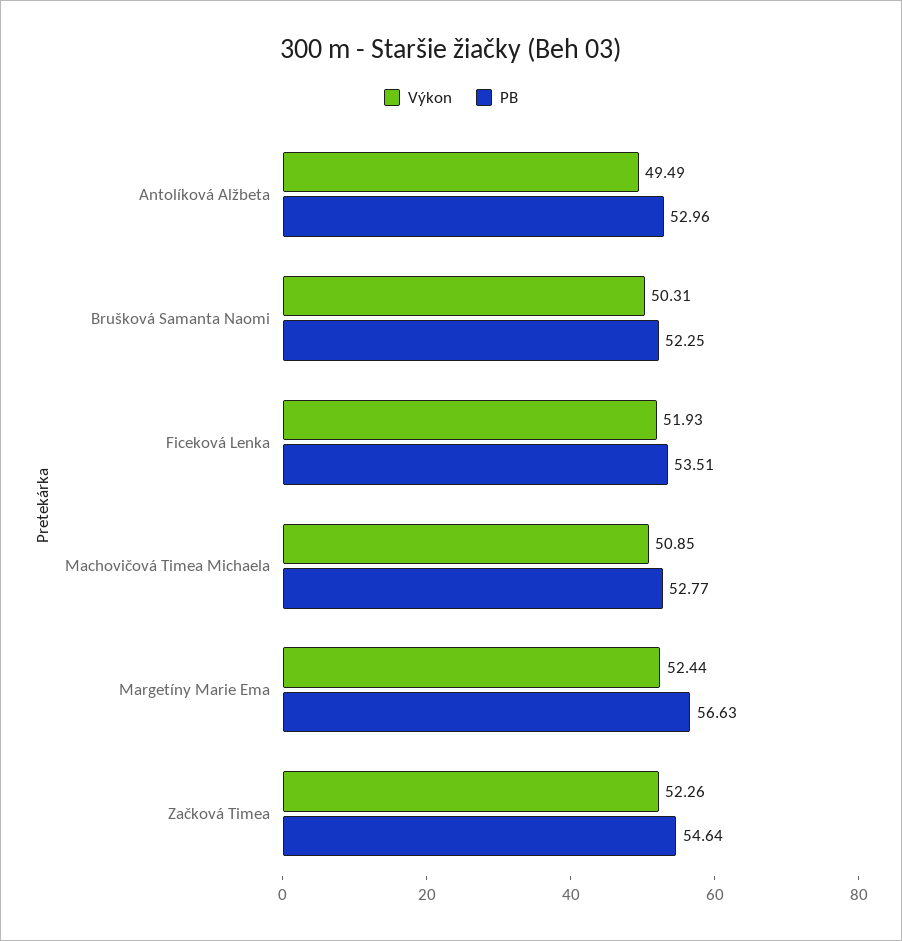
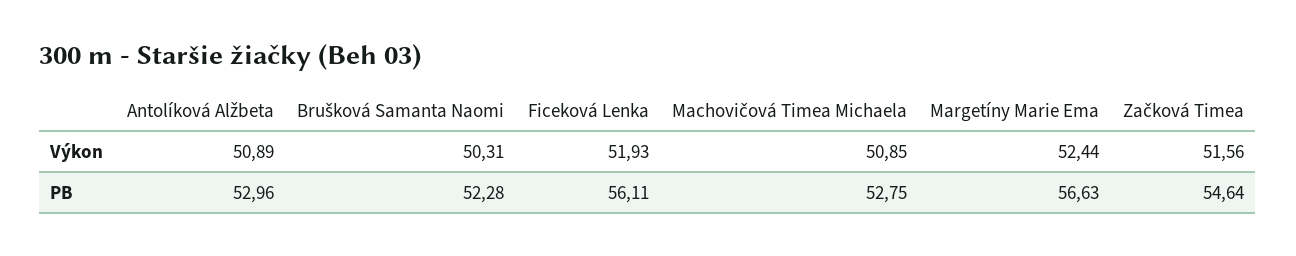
Výkon, Antolíková Alžbeta: 49.49 -> 50.89
PB, Brušková Samanta Naomi: 52.25 -> 52.28
PB, Ficeková Lenka: 53.51 -> 56.11
PB, Machovičová Timea Michaela: 52.77 -> 52.75
Výkon, Začková Timea: 52.26 -> 51.56

